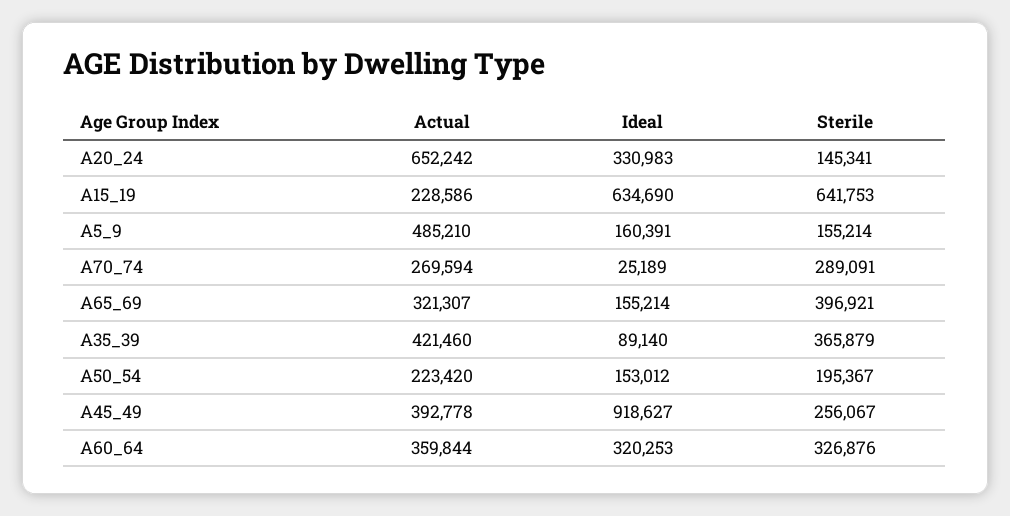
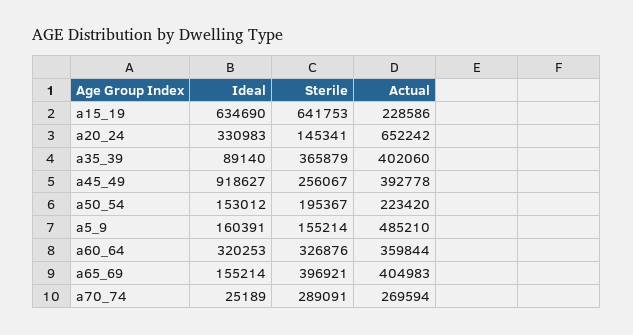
Actual, A65_69: 321307 -> 404983
Actual, A35_39: 421460 -> 402060

